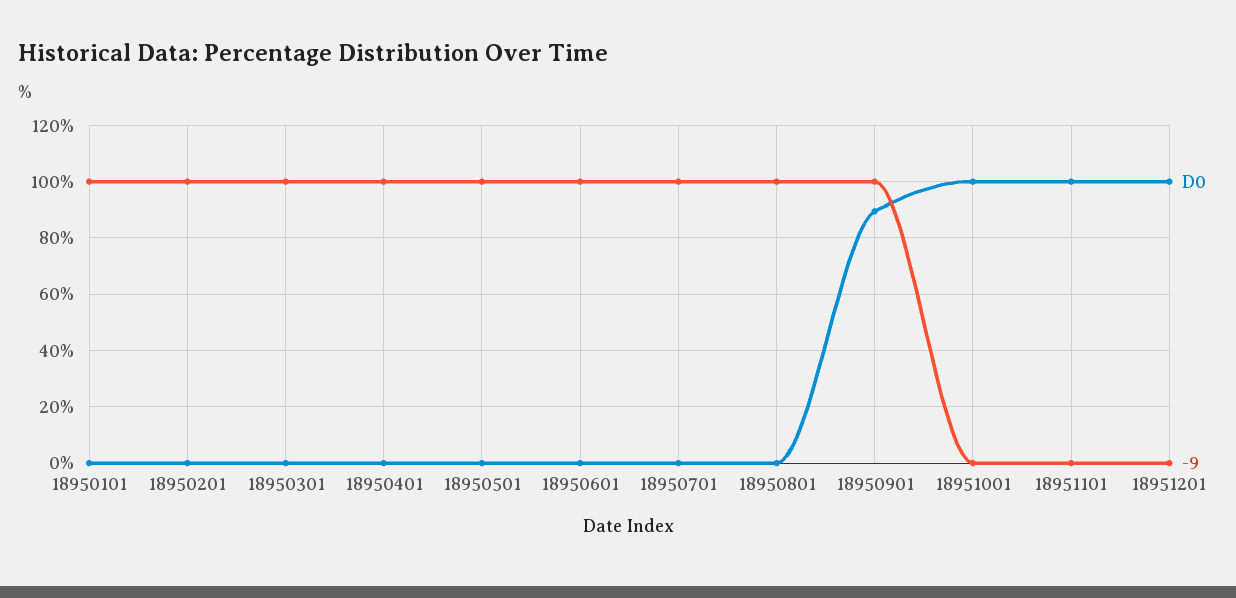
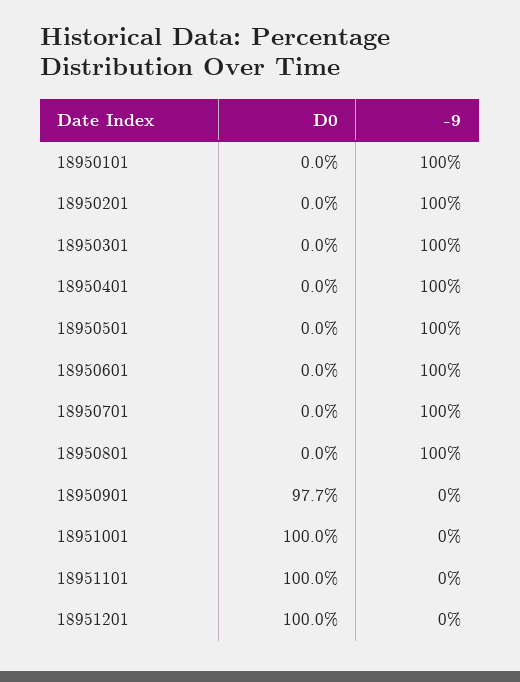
D0, 18950901: 90 -> 97.7
-9, 18950901: 100 -> 0

